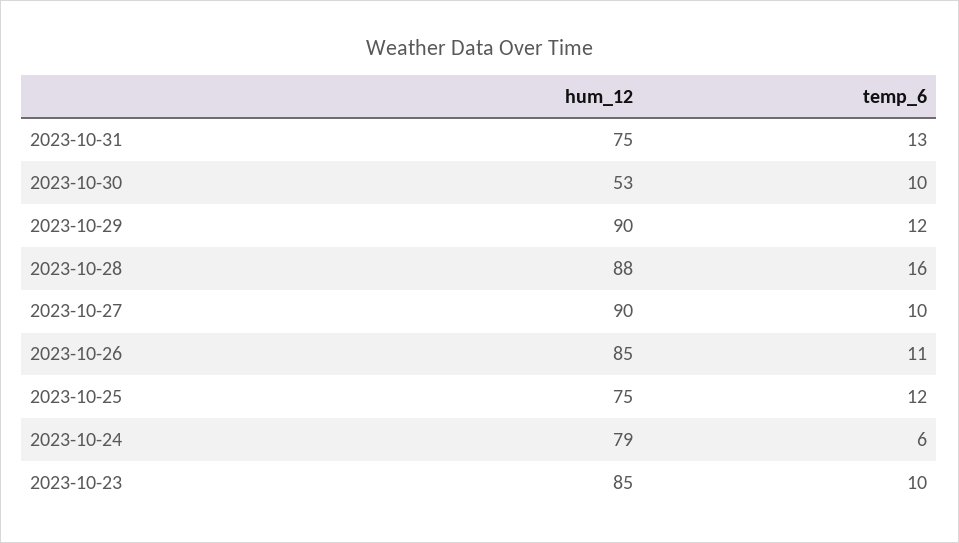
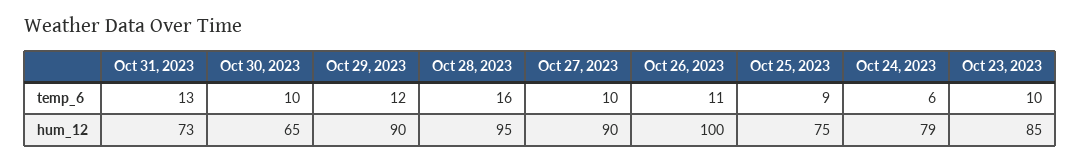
hum_12, 2023-10-31: 75 -> 73
hum_12, 2023-10-30: 53 -> 65
hum_12, 2023-10-28: 88 -> 95
hum_12, 2023-10-26: 85 -> 100
temp_6, 2023-10-25: 12 -> 9

